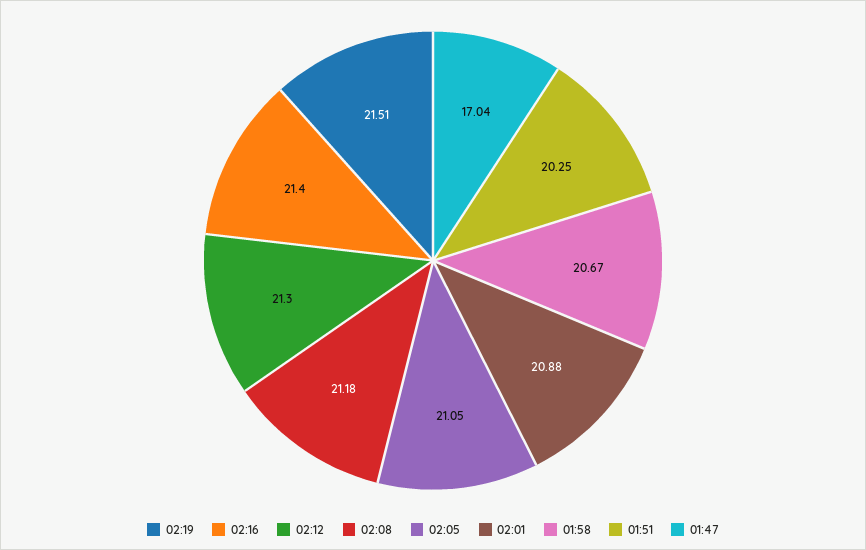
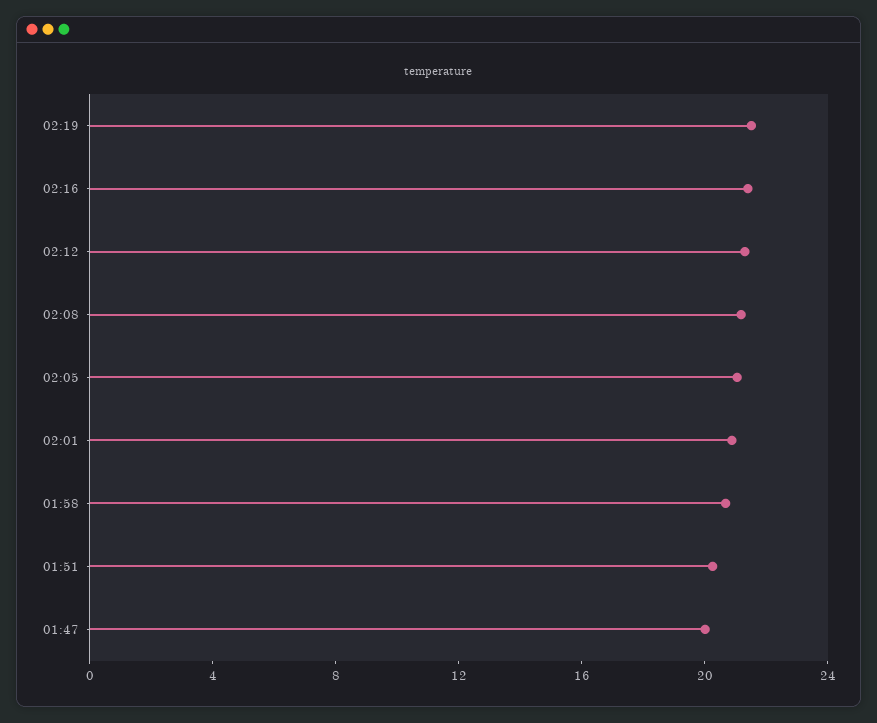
01:47: 17.04 -> 20

